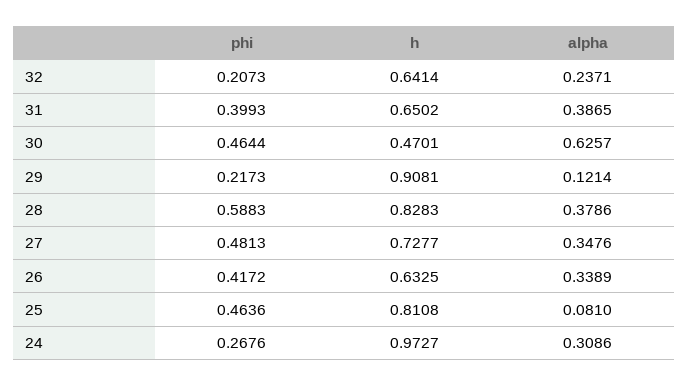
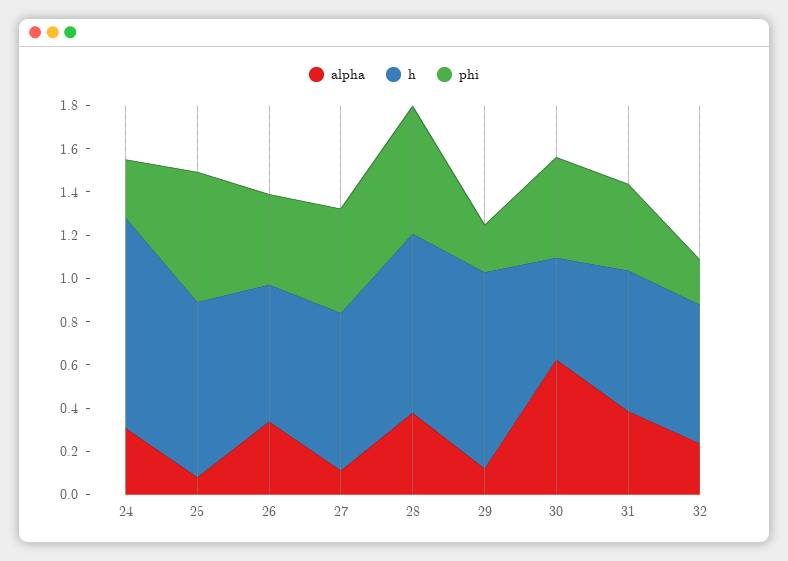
alpha, 27: 0.3476 -> 0.1
phi, 25: 0.4636 -> 0.6

